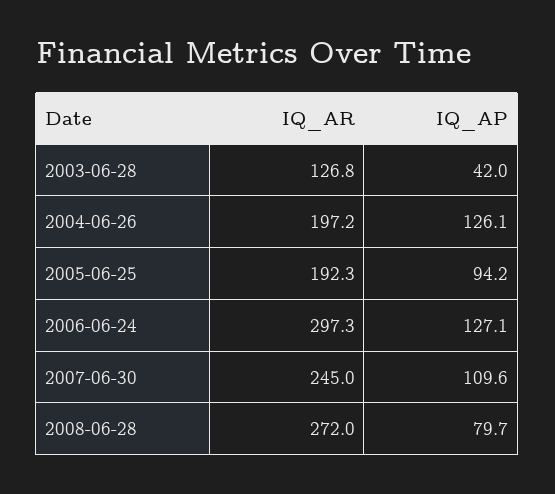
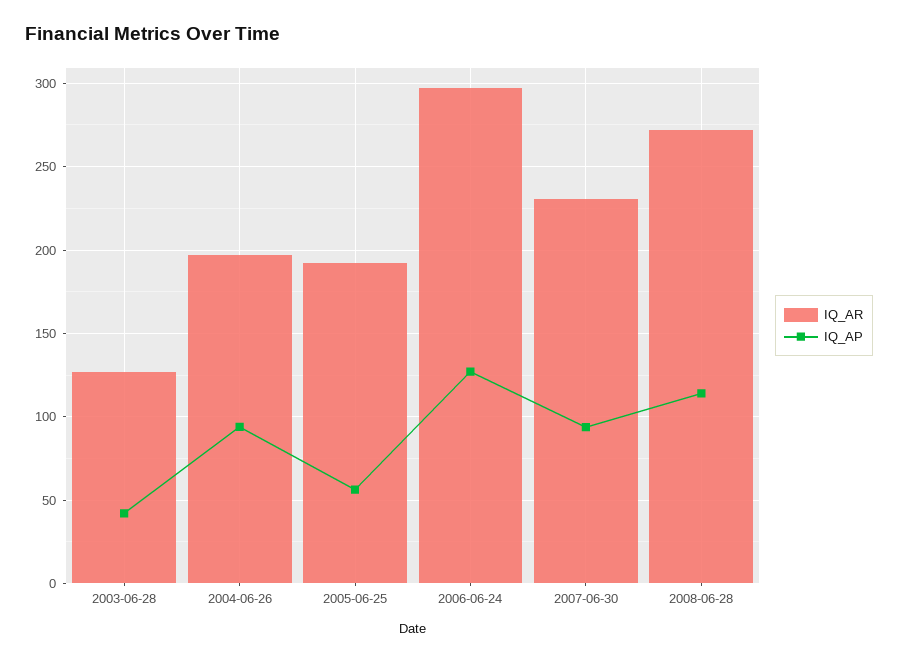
IQ_AP, 2004-06-26: 126.1 -> 95
IQ_AP, 2005-06-25: 94.2 -> 55
IQ_AR, 2007-06-30: 245 -> 230
IQ_AP, 2007-06-30: 109.6 -> 95
IQ_AP, 2008-06-28: 79.7 -> 115

